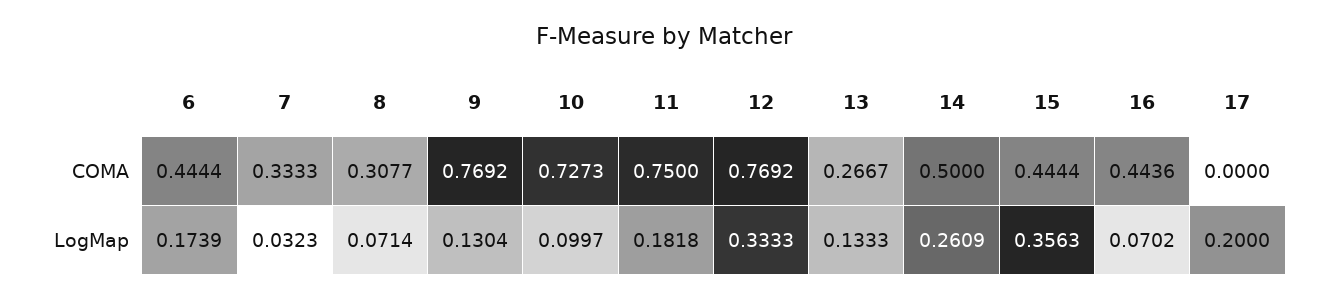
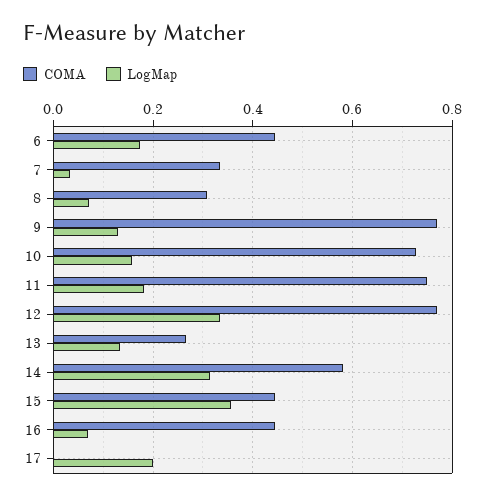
COMA, 14: 0.5 -> 0.58
LogMap, 10: 0.0997 -> 0.16
LogMap, 14: 0.2609 -> 0.32

